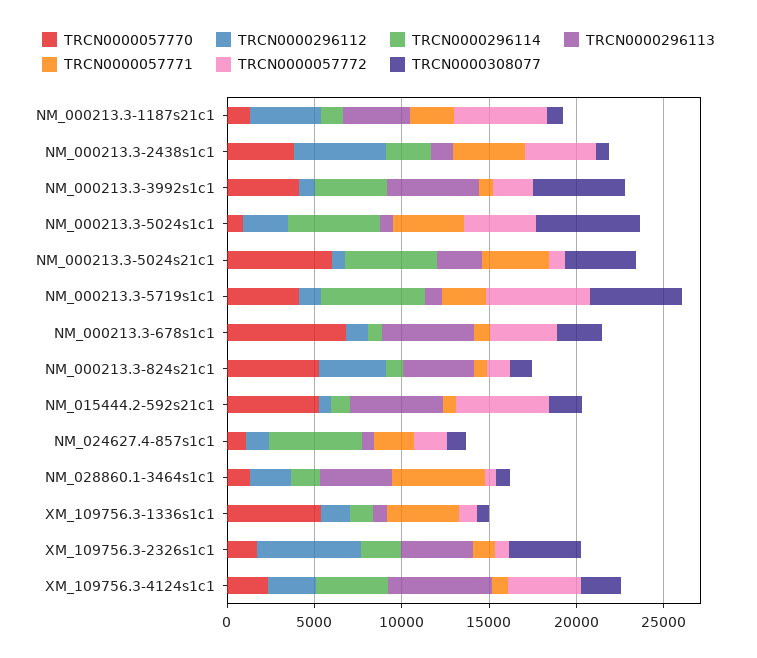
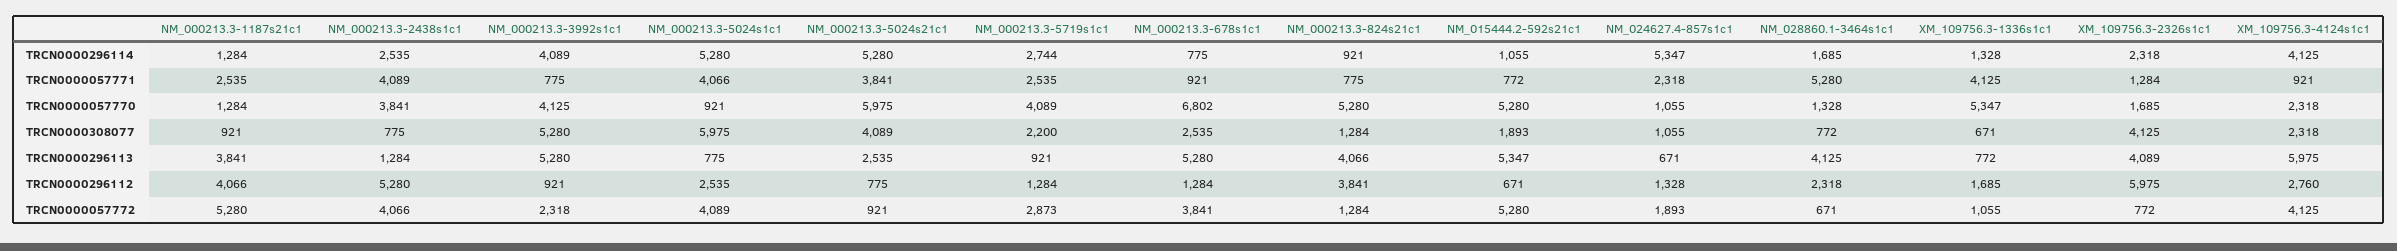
TRCN0000296114, NM_000213.3-5719s1c1: 6000 -> 2744
TRCN0000057772, NM_000213.3-5719s1c1: 6000 -> 2873
TRCN0000308077, NM_000213.3-5719s1c1: 5000 -> 2200

